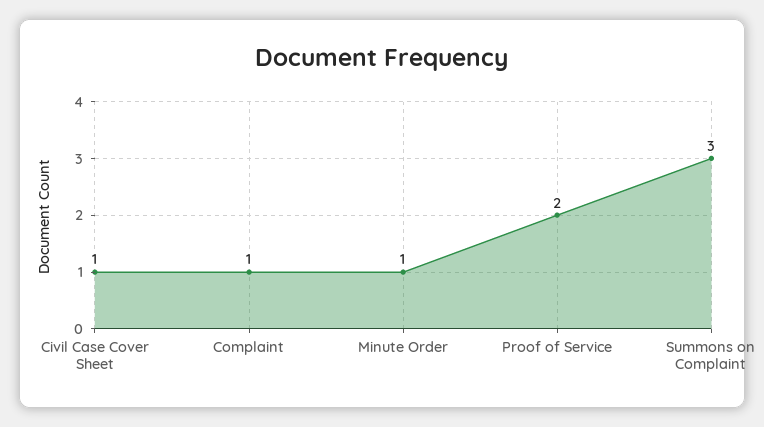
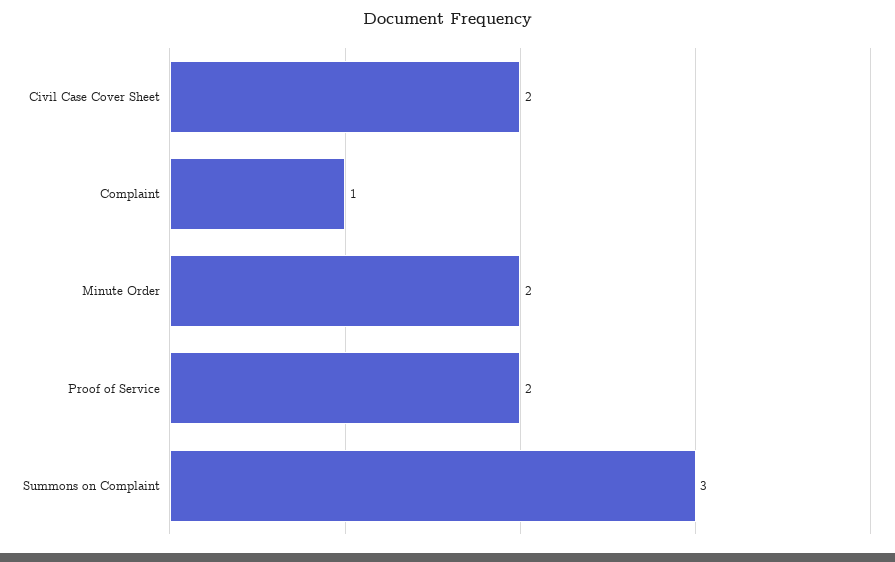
Civil Case Cover Sheet: 1 -> 2
Minute Order: 1 -> 2

